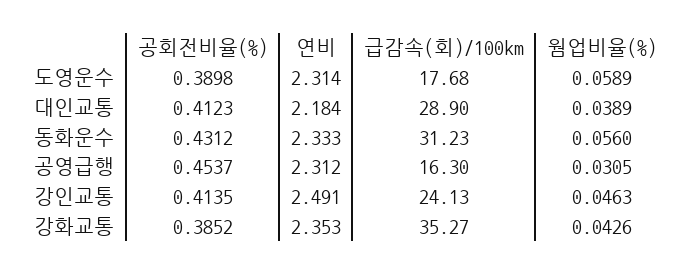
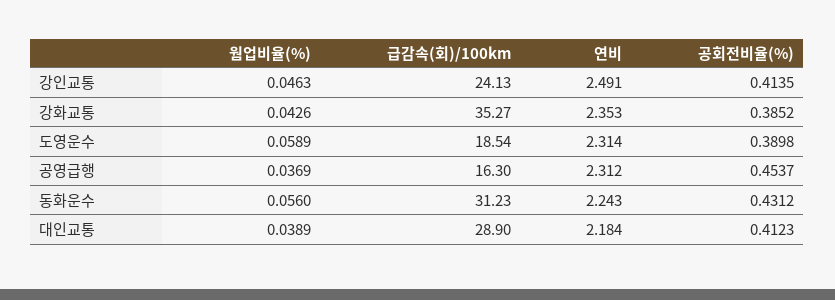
급감속(회)/100km, 도영운수: 17.68 -> 18.54
연비, 동화운수: 2.333 -> 2.243
웜업비율(%), 공영급행: 0.0305 -> 0.0369

